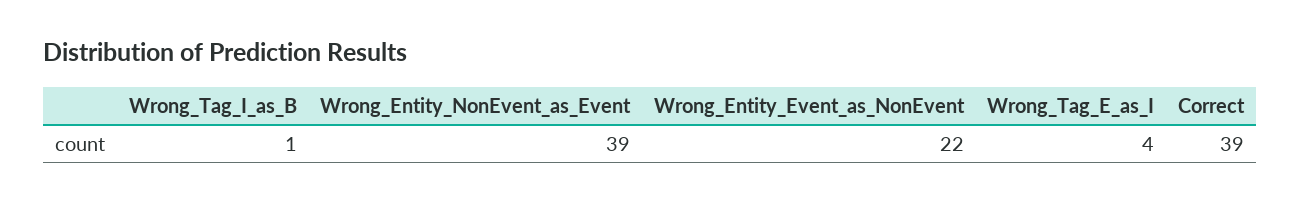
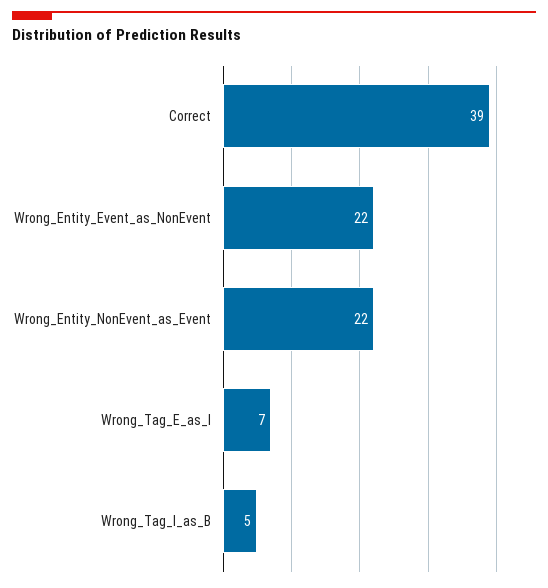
Wrong_Tag_I_as_B: 1 -> 5
Wrong_Entity_NonEvent_as_Event: 39 -> 22
Wrong_Tag_E_as_I: 4 -> 7

